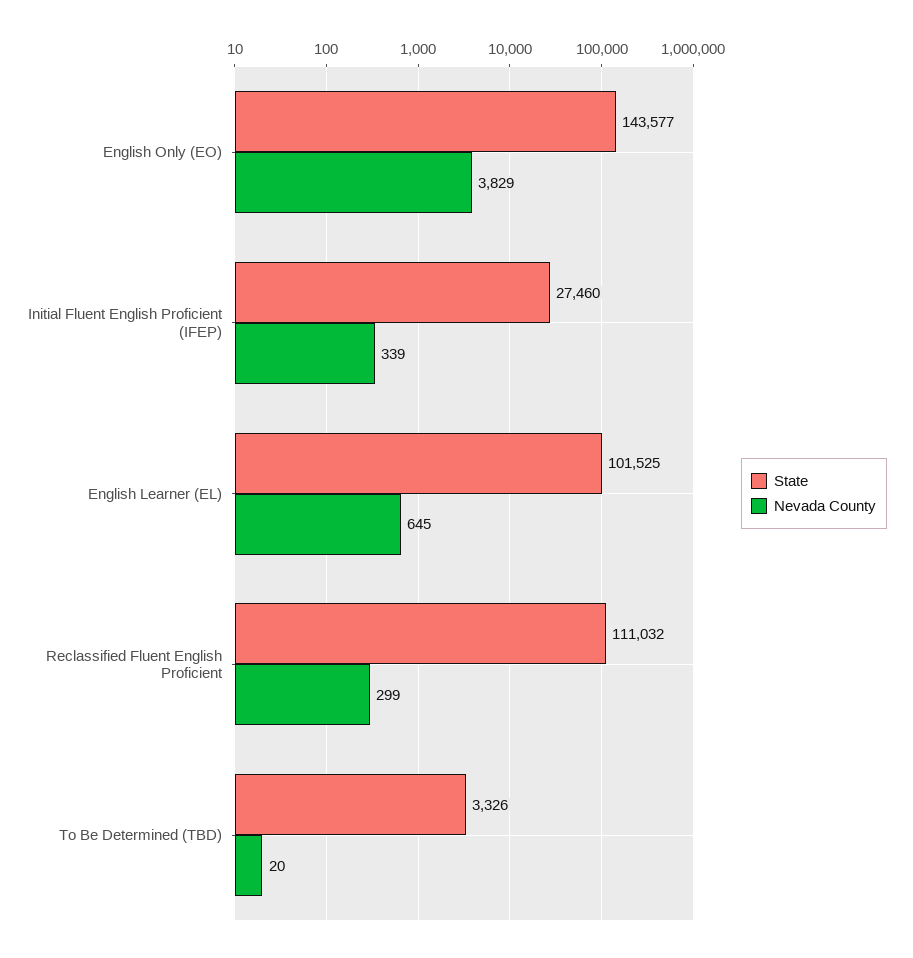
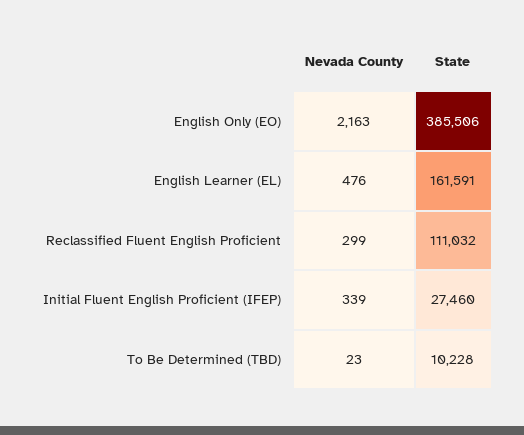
State, English Only (EO): 143577 -> 385506
Nevada County, English Only (EO): 3829 -> 2163
State, English Learner (EL): 101525 -> 161591
Nevada County, English Learner (EL): 645 -> 476
State, To Be Determined (TBD): 3326 -> 10228
Nevada County, To Be Determined (TBD): 20 -> 23

